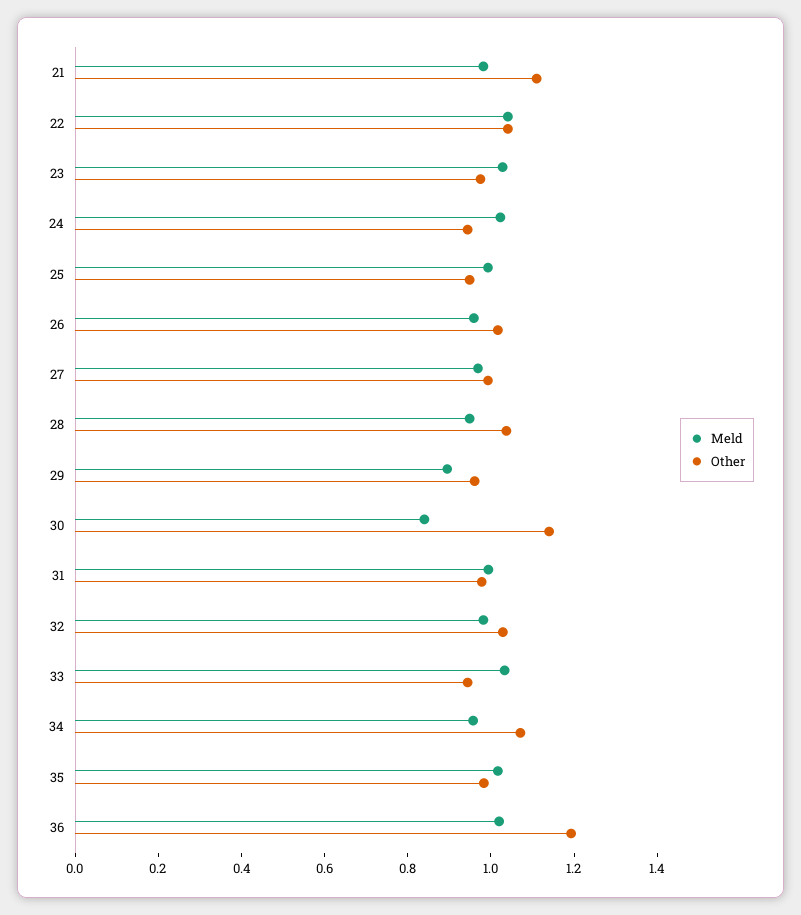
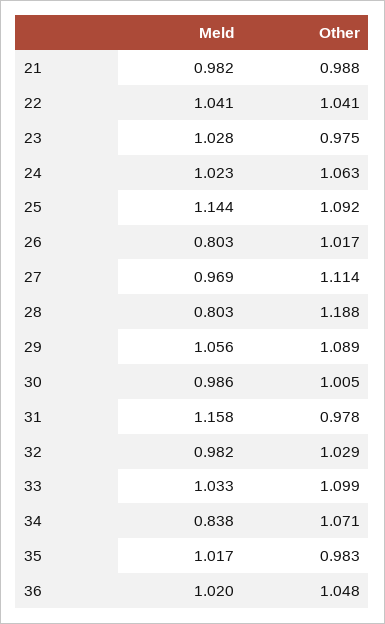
Other, 21: 1.1 -> 0.988
Other, 24: 0.95 -> 1.063
Meld, 25: 1 -> 1.144
Other, 25: 0.95 -> 1.092
Meld, 26: 0.95 -> 0.803
Other, 27: 1 -> 1.114
Meld, 28: 0.95 -> 0.803
Other, 28: 1.05 -> 1.188
Meld, 29: 0.9 -> 1.056
Other, 29: 0.95 -> 1.089
Meld, 30: 0.85 -> 0.986
Other, 30: 1.15 -> 1.005
Meld, 31: 1 -> 1.158
Other, 33: 0.95 -> 1.099
Meld, 34: 0.95 -> 0.838
Other, 36: 1.2 -> 1.048

